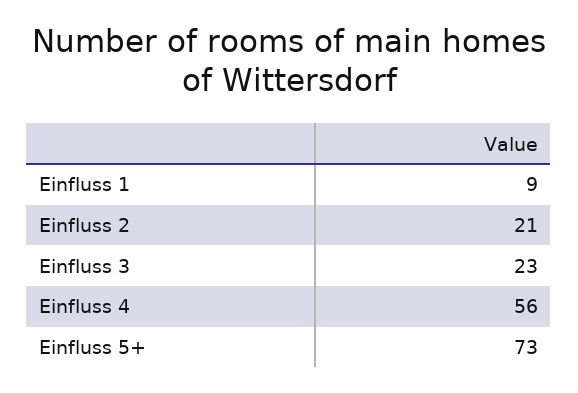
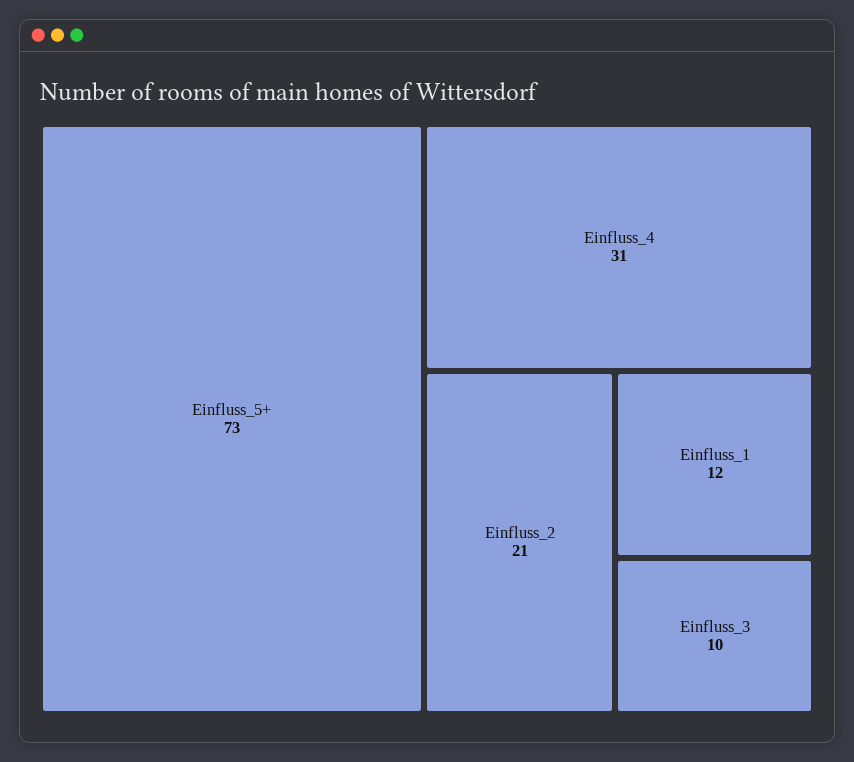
Einfluss 1: 9 -> 12
Einfluss 3: 23 -> 10
Einfluss 4: 56 -> 31

